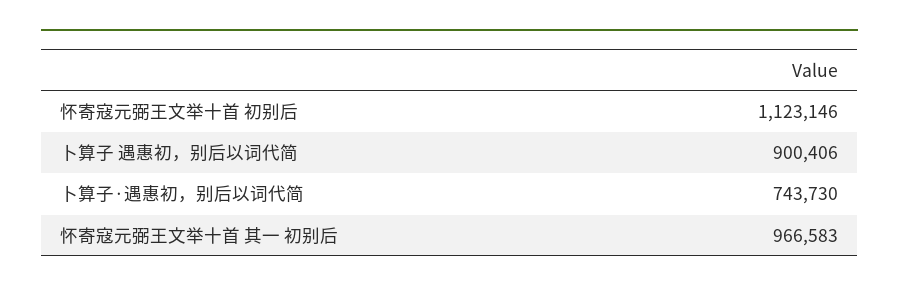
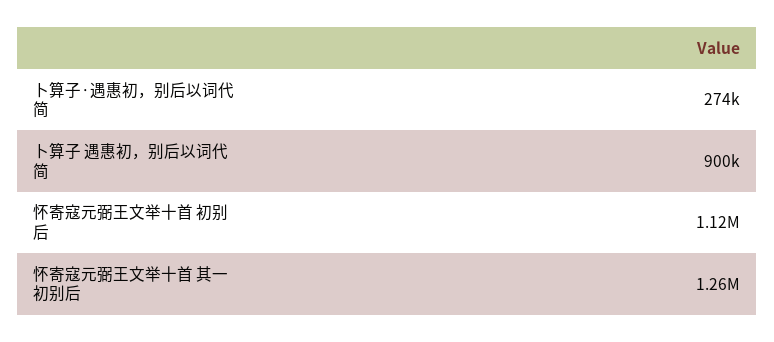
卜算子·遇惠初，别后以词代简: 743730 -> 274000
怀寄寇元弼王文举十首 其一 初别后: 966583 -> 1260000

